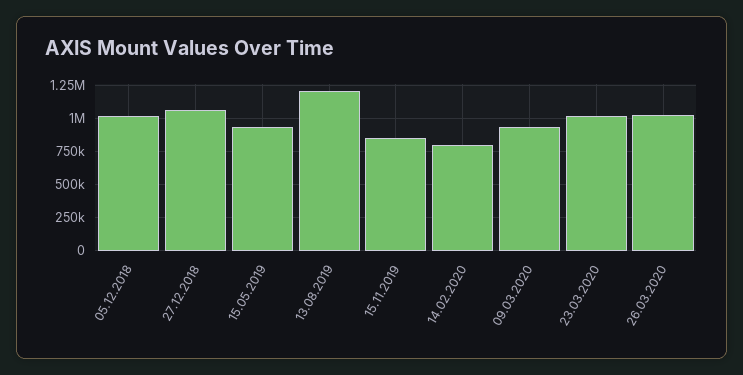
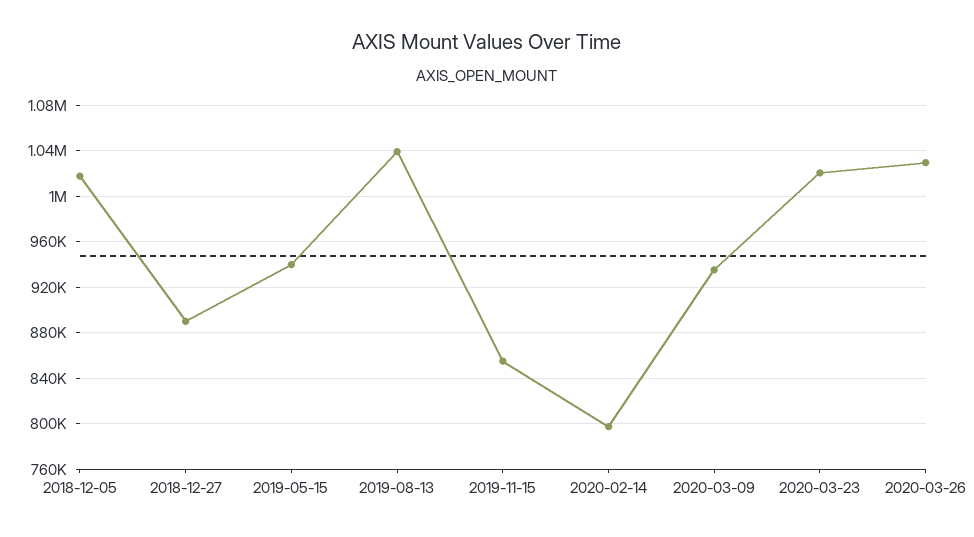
27.12.2018: 1050000 -> 890000
13.08.2019: 1200000 -> 1040000

